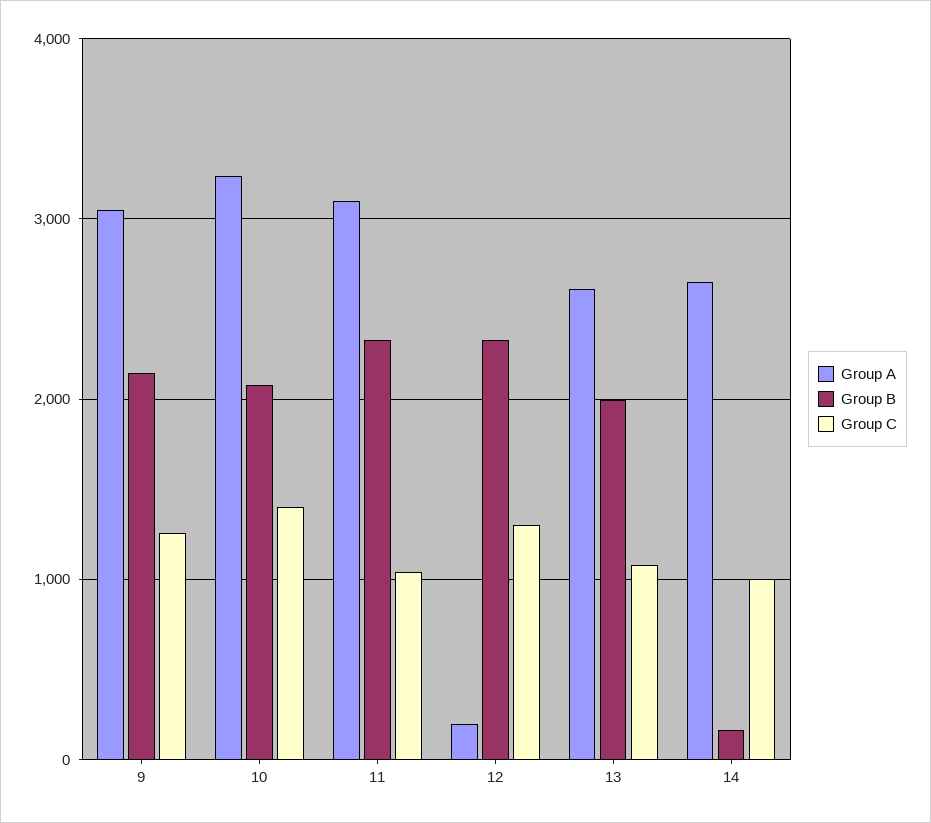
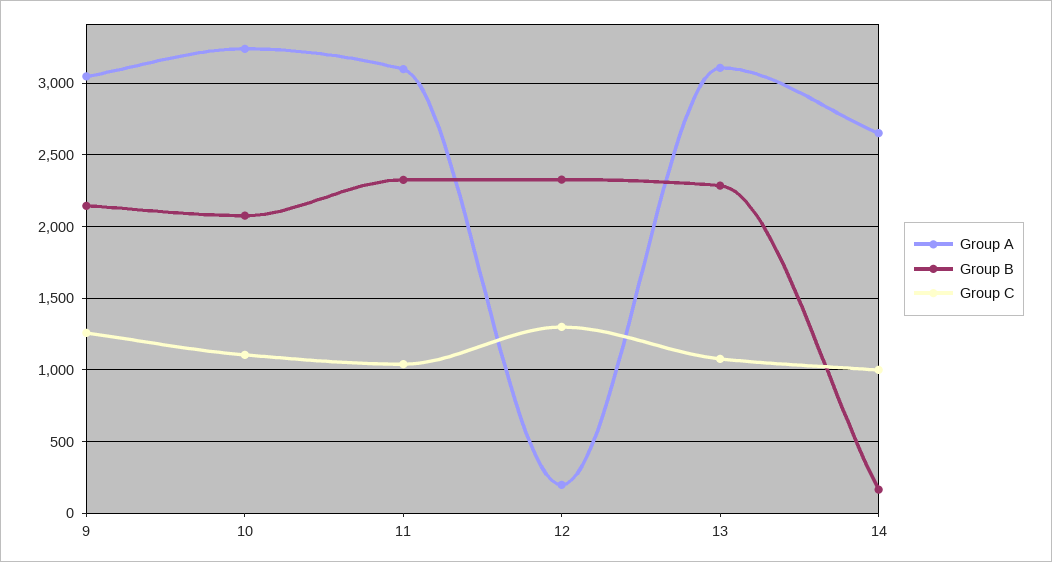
Group C, 10: 1400 -> 1100
Group A, 13: 2600 -> 3100
Group B, 13: 2000 -> 2300

